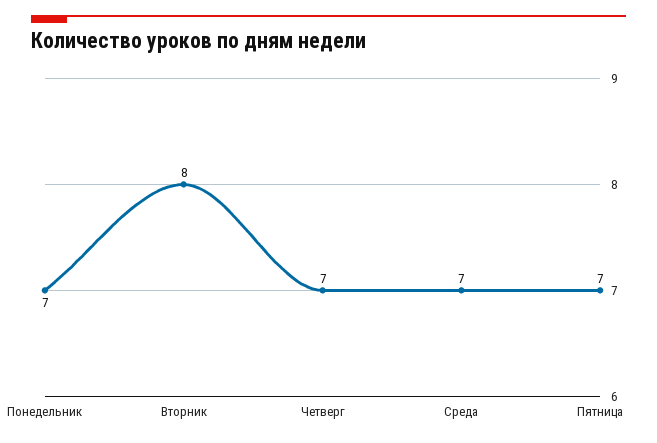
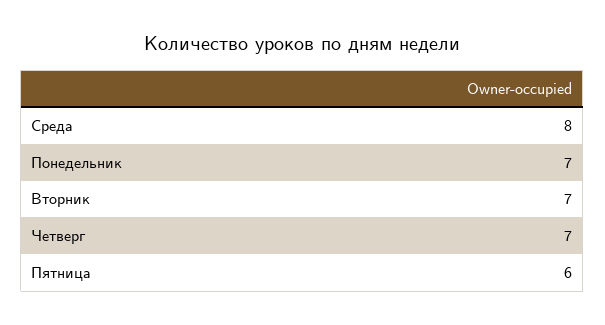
Вторник: 8 -> 7
Среда: 7 -> 8
Пятница: 7 -> 6

